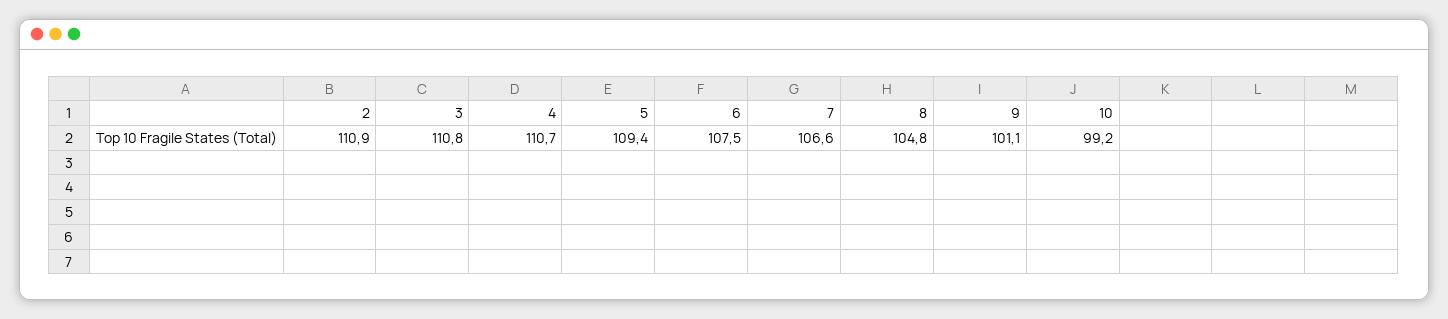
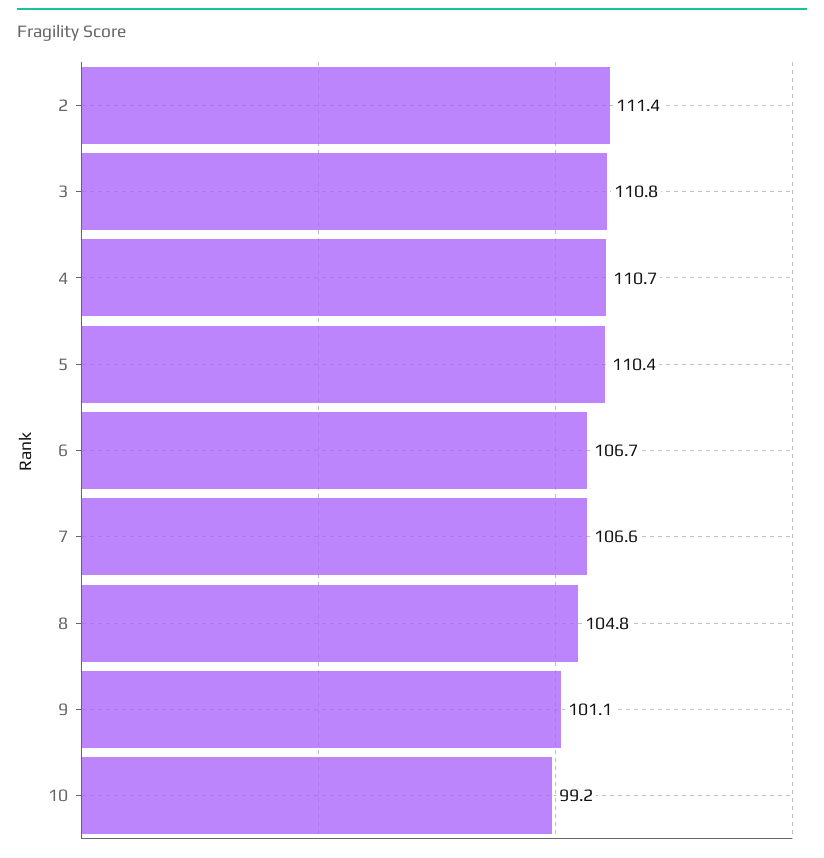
2: 110.9 -> 111.4
5: 109.4 -> 110.4
6: 107.5 -> 106.7

